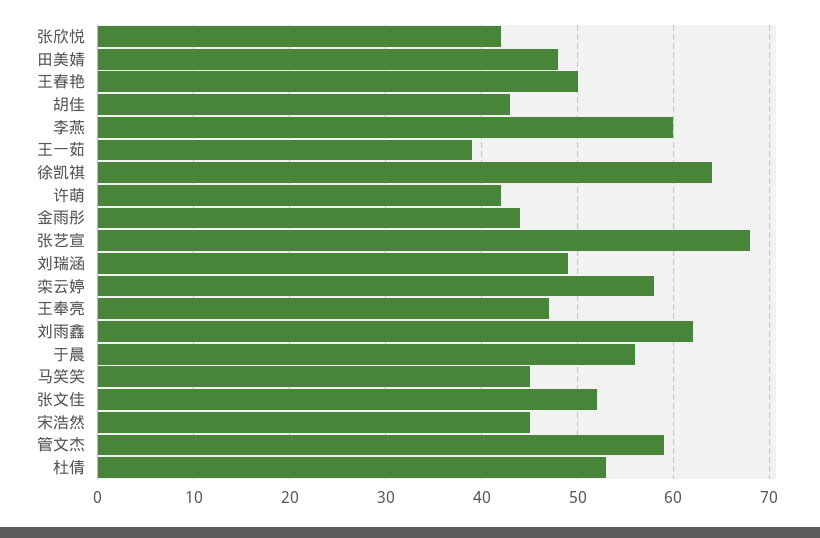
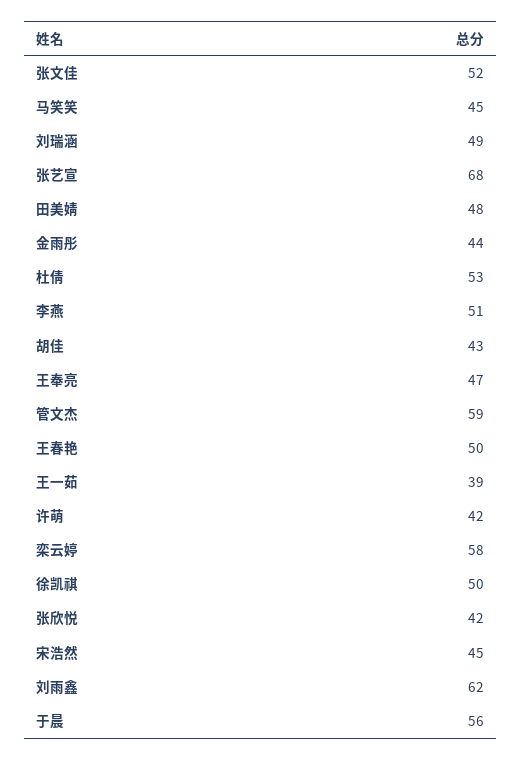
李燕: 60 -> 51
徐凯祺: 64 -> 50

